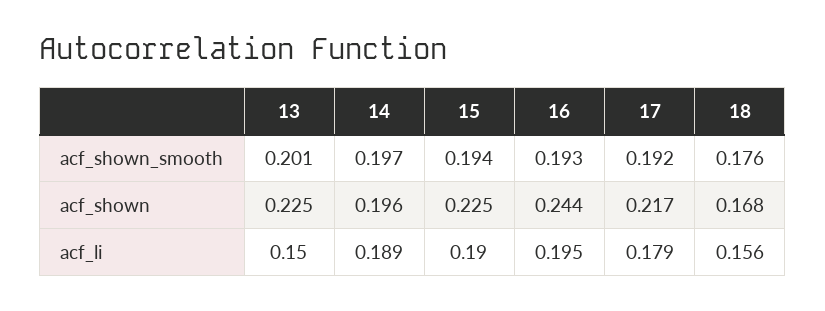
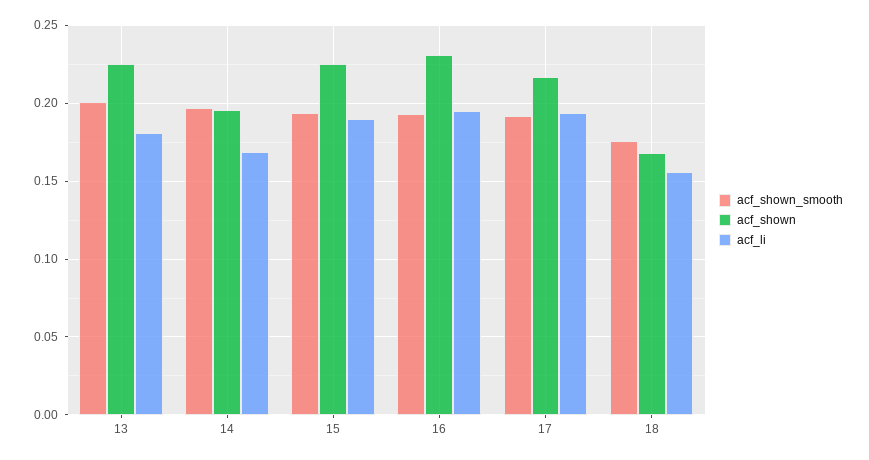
acf_shown, 16: 0.244 -> 0.23
acf_li, 13: 0.15 -> 0.18
acf_li, 14: 0.189 -> 0.17
acf_li, 17: 0.179 -> 0.195

